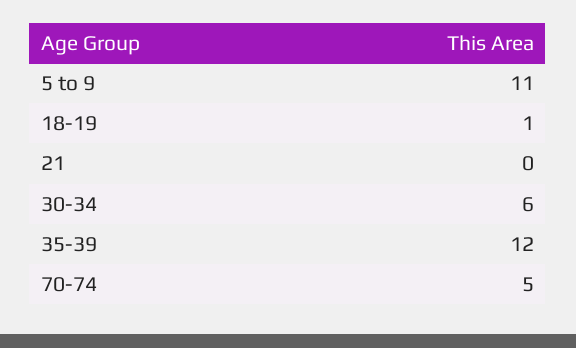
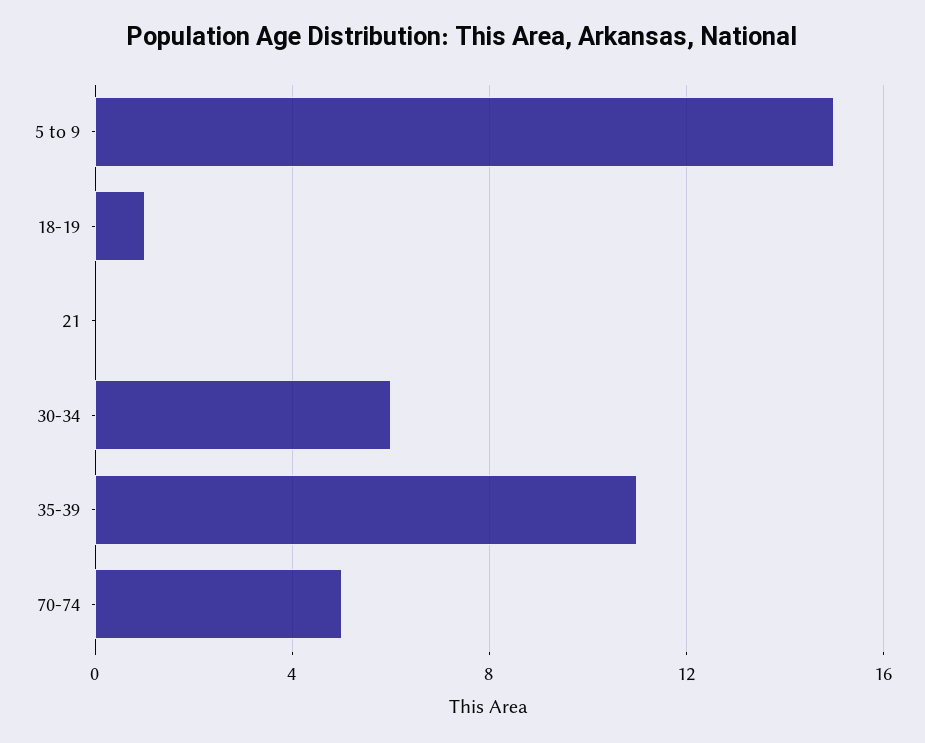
5 to 9: 11 -> 15
35-39: 12 -> 11

